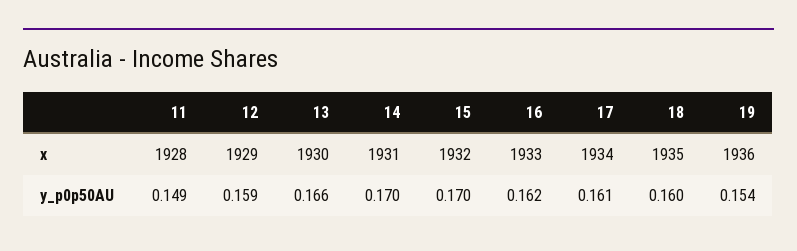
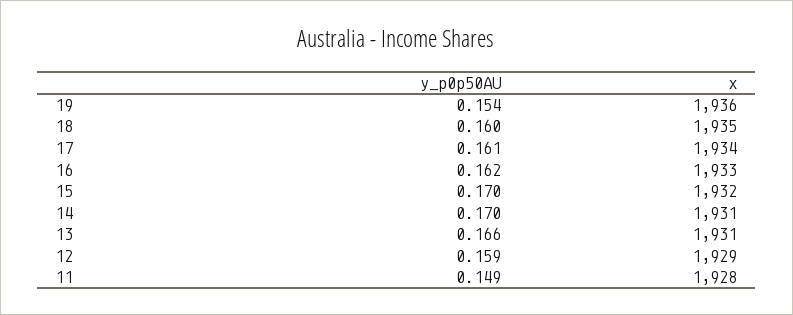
13, x: 1930 -> 1931

